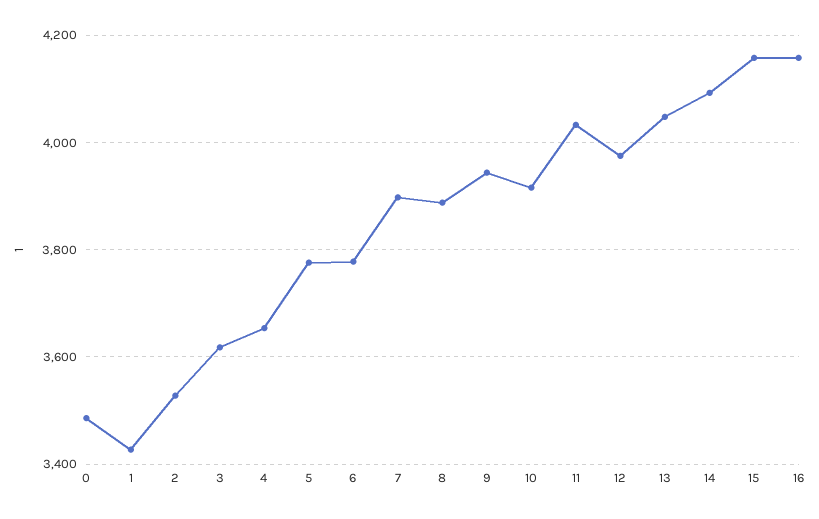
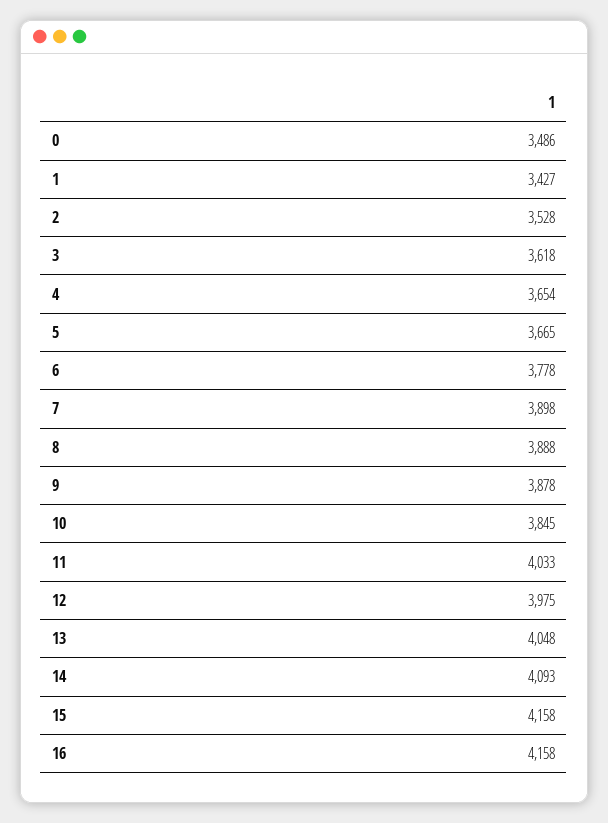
5: 3780 -> 3665
9: 3940 -> 3878
10: 3920 -> 3845

